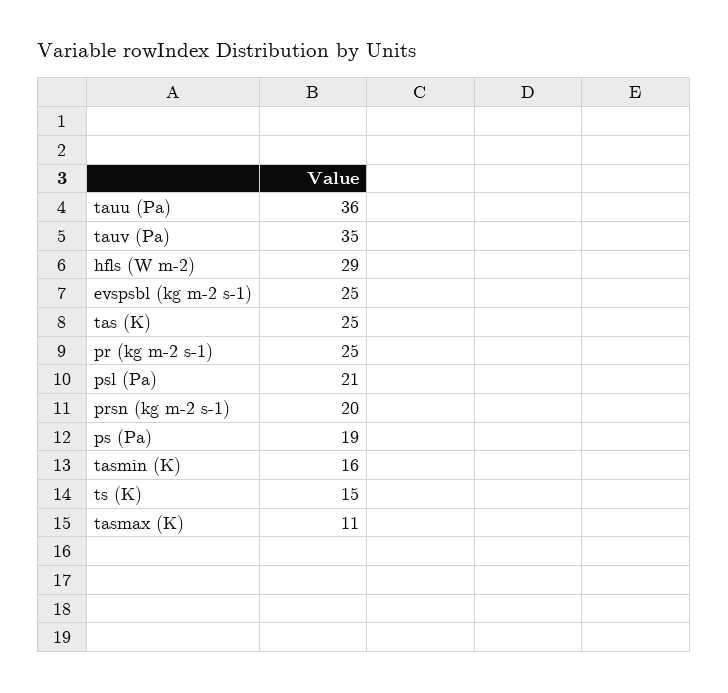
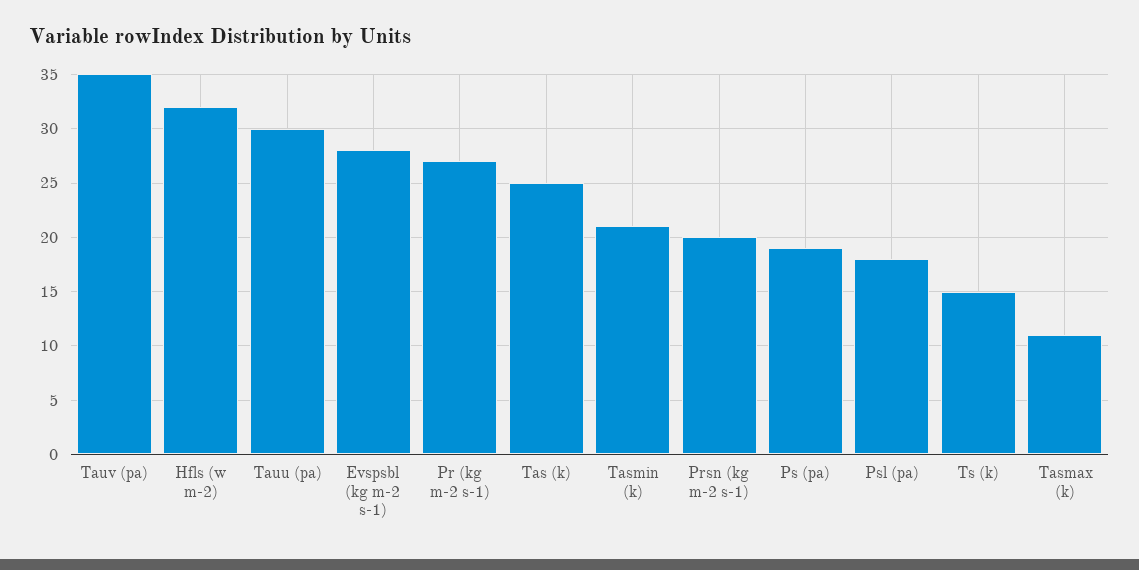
tauu (Pa): 36 -> 30
hfls (W m-2): 29 -> 32
evspsbl (kg m-2 s-1): 25 -> 28
pr (kg m-2 s-1): 25 -> 27
psl (Pa): 21 -> 18
tasmin (K): 16 -> 21

